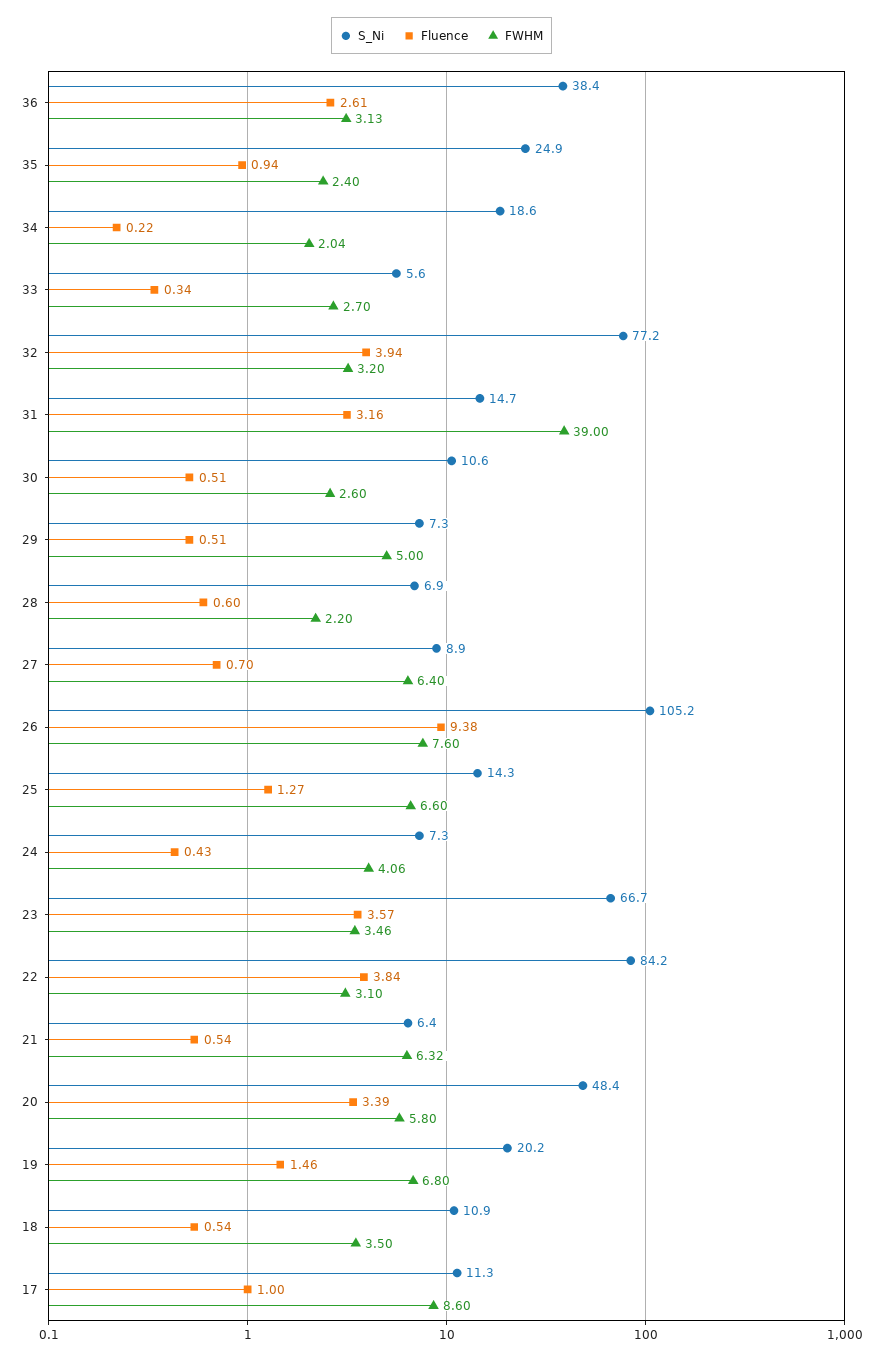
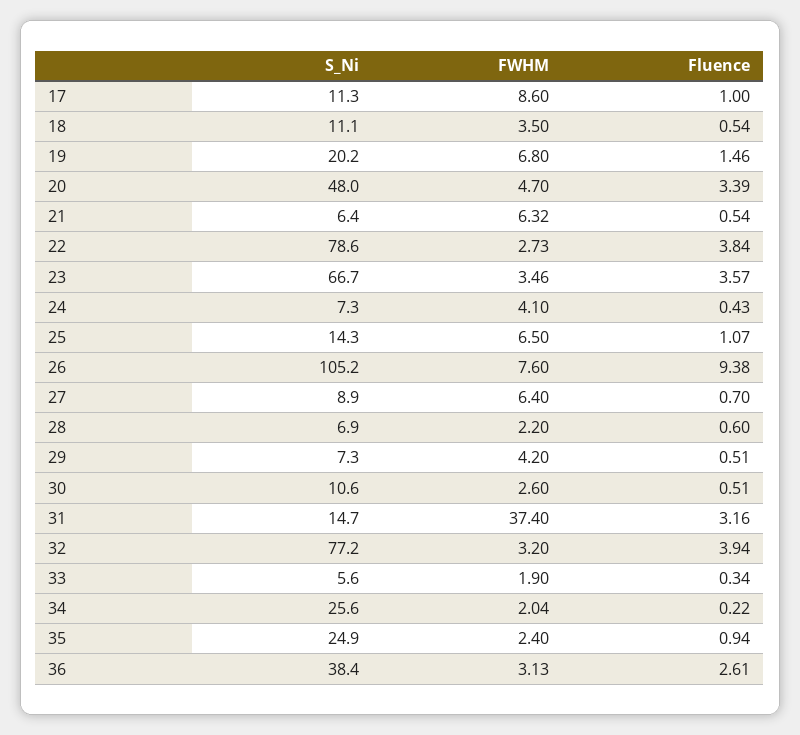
S_Ni, 34: 18.6 -> 25.6
FWHM, 33: 2.7 -> 1.9
FWHM, 31: 39 -> 37.4
FWHM, 29: 5 -> 4.2
Fluence, 25: 1.27 -> 1.07
FWHM, 25: 6.6 -> 6.5
FWHM, 24: 4.06 -> 4.1
S_Ni, 22: 84.2 -> 78.6
FWHM, 22: 3.1 -> 2.73
S_Ni, 20: 48.4 -> 48
FWHM, 20: 5.8 -> 4.7
S_Ni, 18: 10.9 -> 11.1

